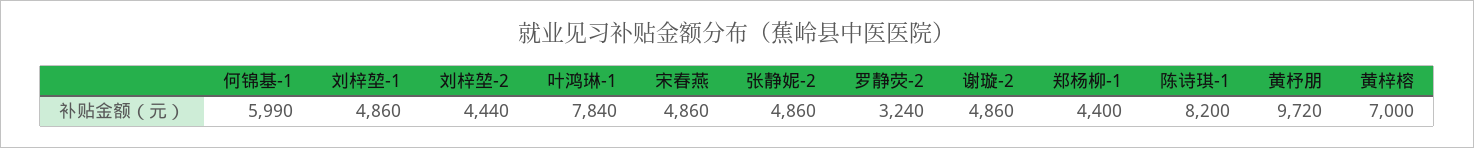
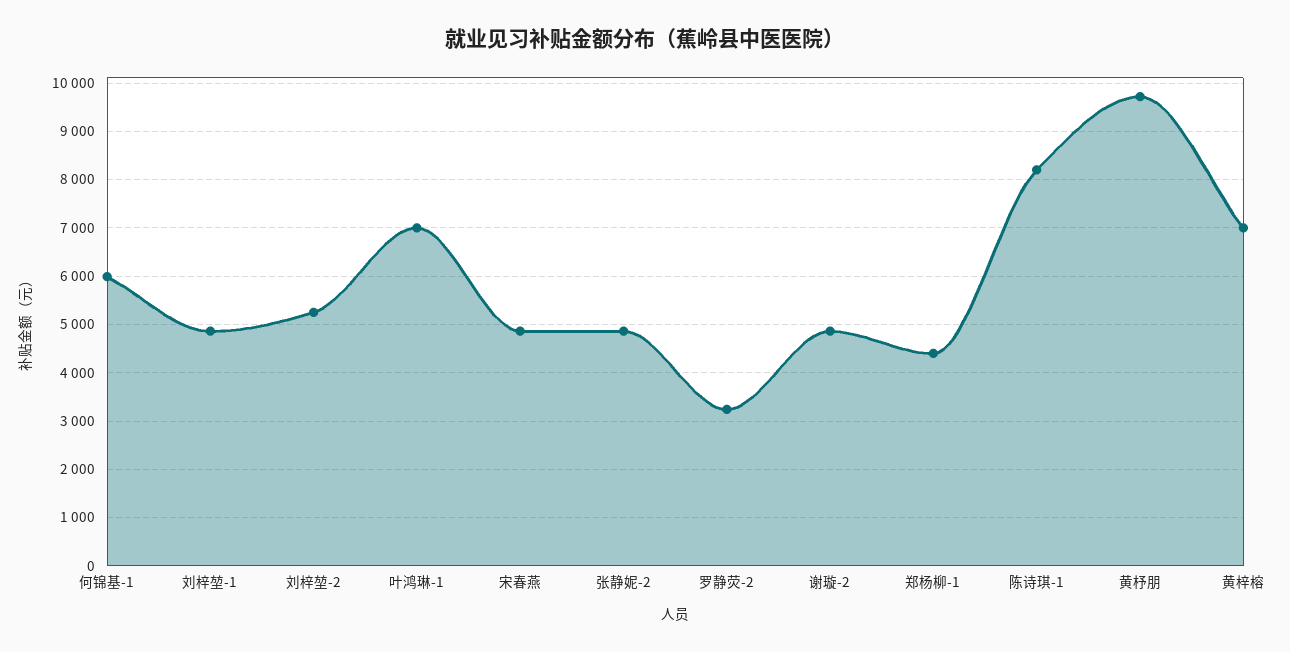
刘梓堃-2: 4440 -> 5200
叶鸿琳-1: 7840 -> 7000

